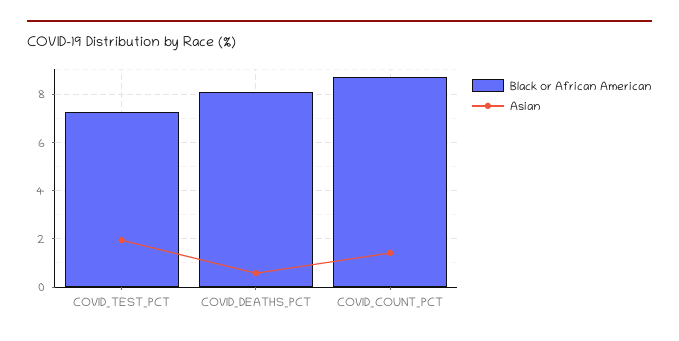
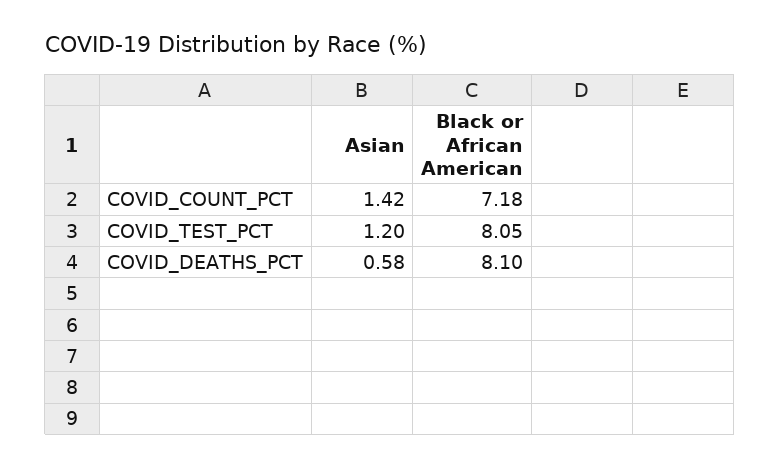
Black or African American, COVID_TEST_PCT: 7.25 -> 8.05
Asian, COVID_TEST_PCT: 2 -> 1.2
Black or African American, COVID_COUNT_PCT: 8.75 -> 7.18

